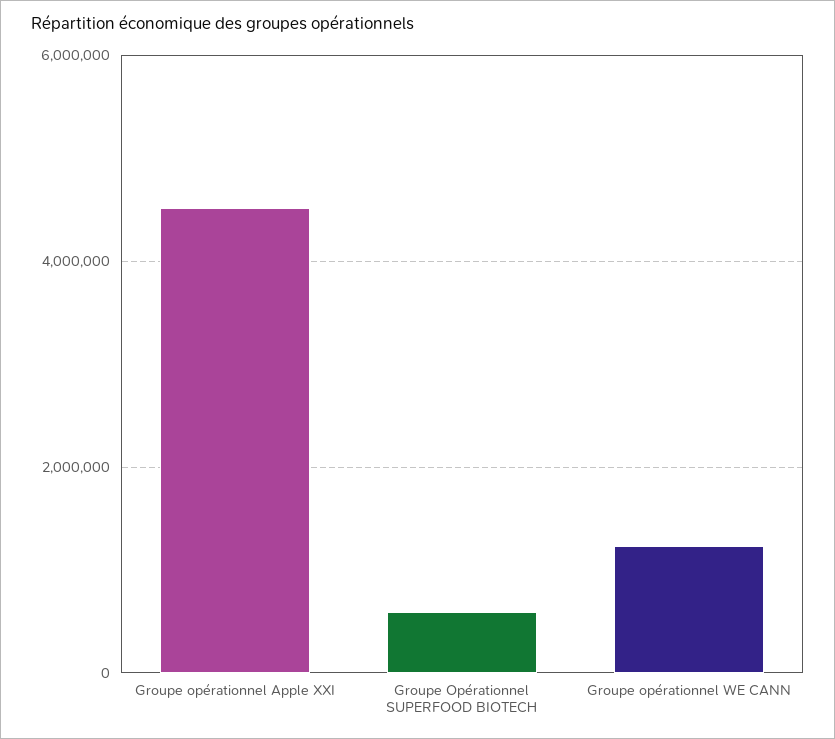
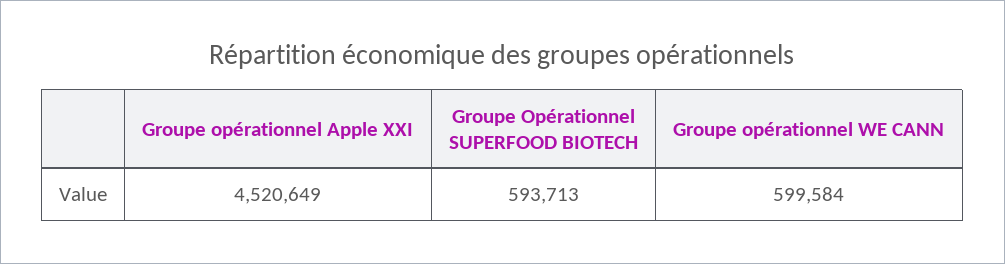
Groupe opérationnel WE CANN: 1200000 -> 599584

